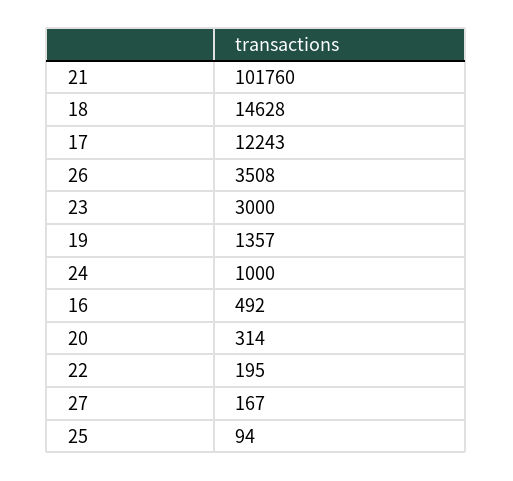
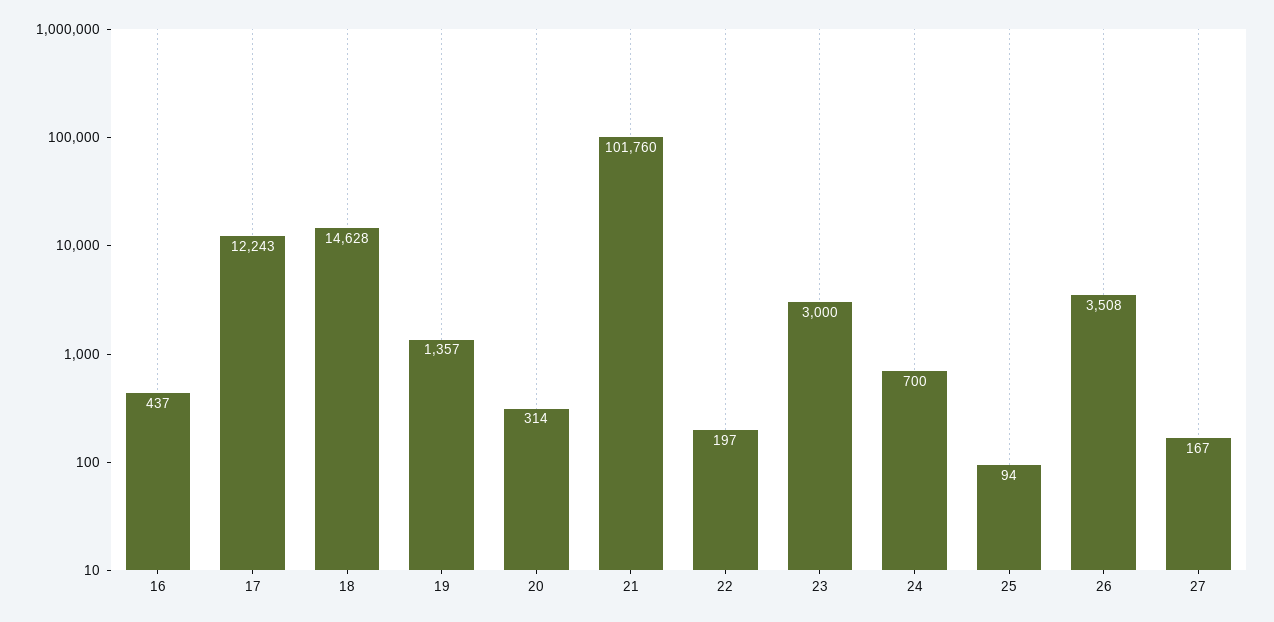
24: 1000 -> 700
16: 492 -> 437
22: 195 -> 197

